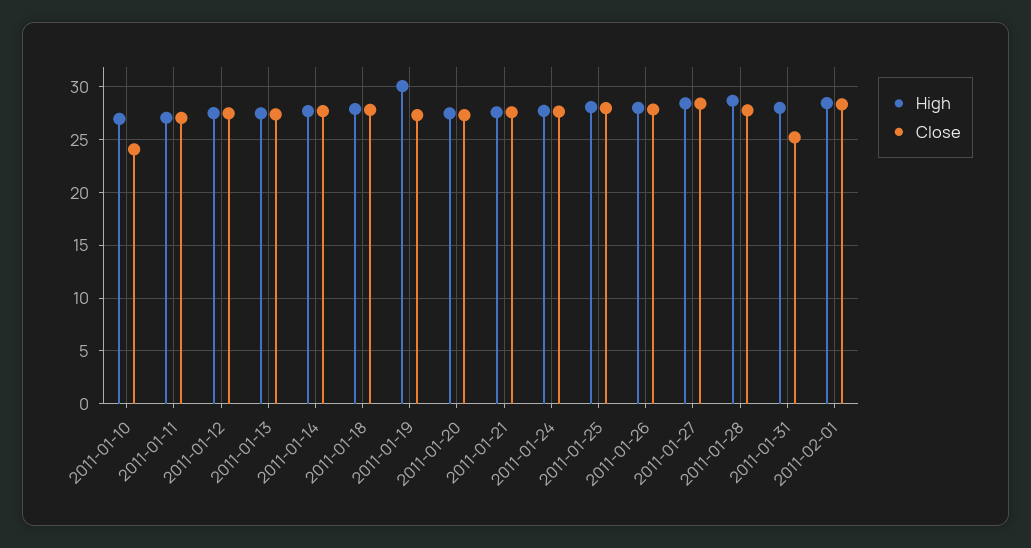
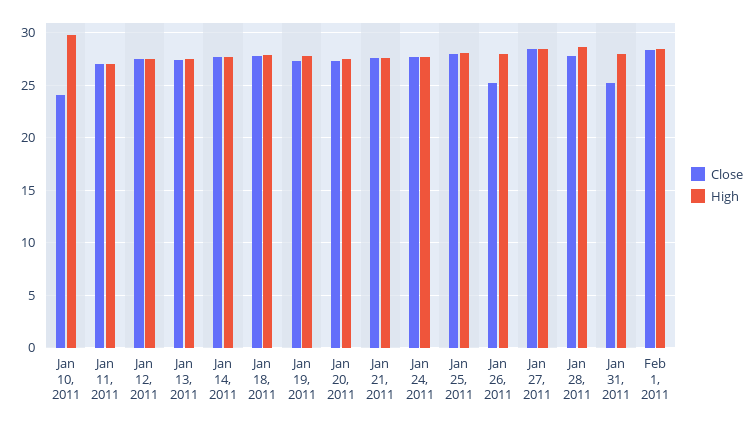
High, 2011-01-10: 27 -> 30
High, 2011-01-19: 30 -> 28
Close, 2011-01-26: 28 -> 25

